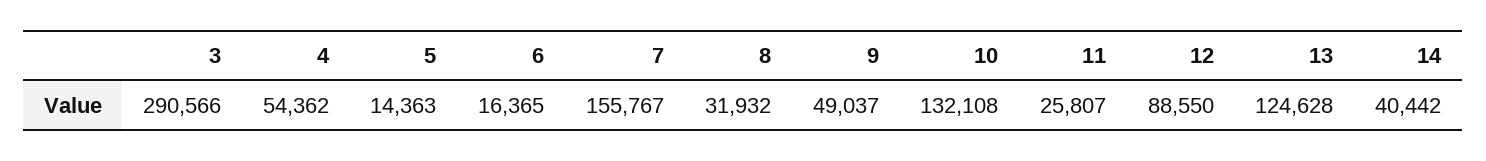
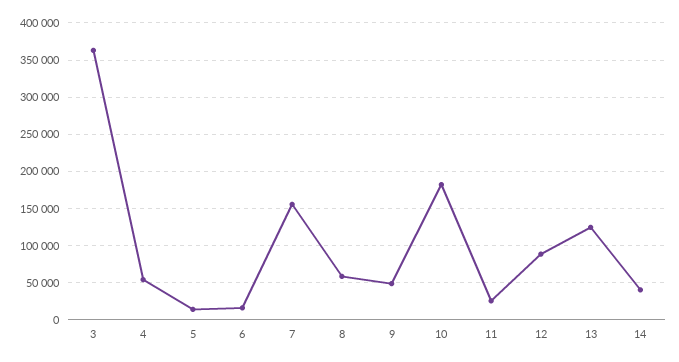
3: 290566 -> 360000
8: 31932 -> 60000
10: 132108 -> 180000

